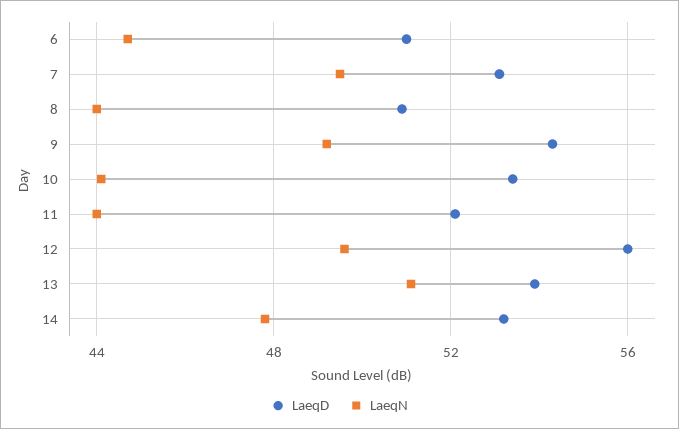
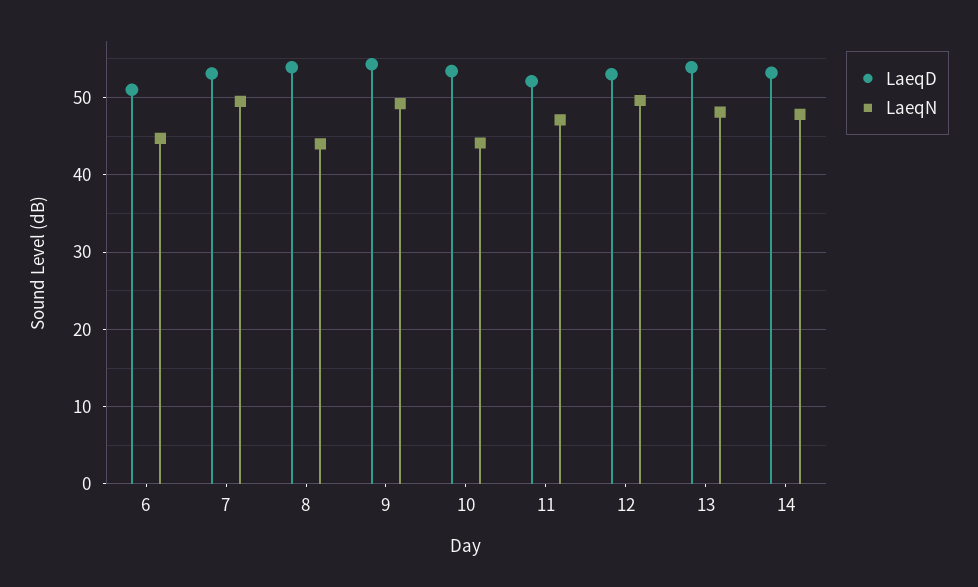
LaeqD, 8: 51 -> 54
LaeqN, 11: 44 -> 47
LaeqD, 12: 56 -> 53
LaeqN, 13: 51 -> 48

